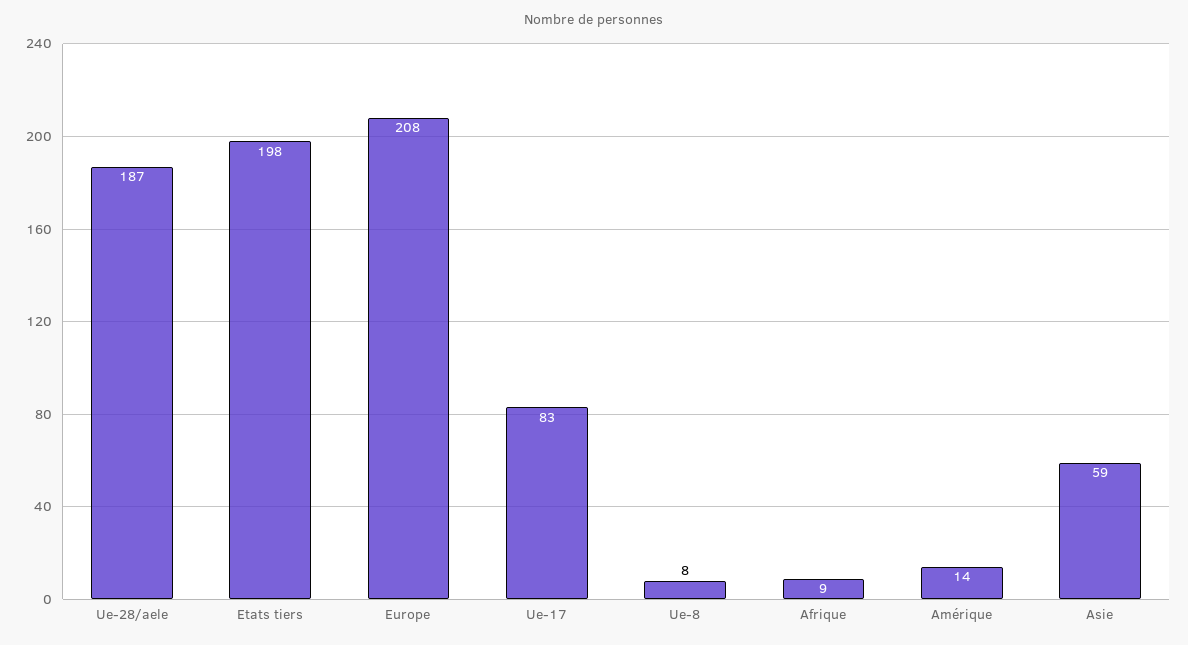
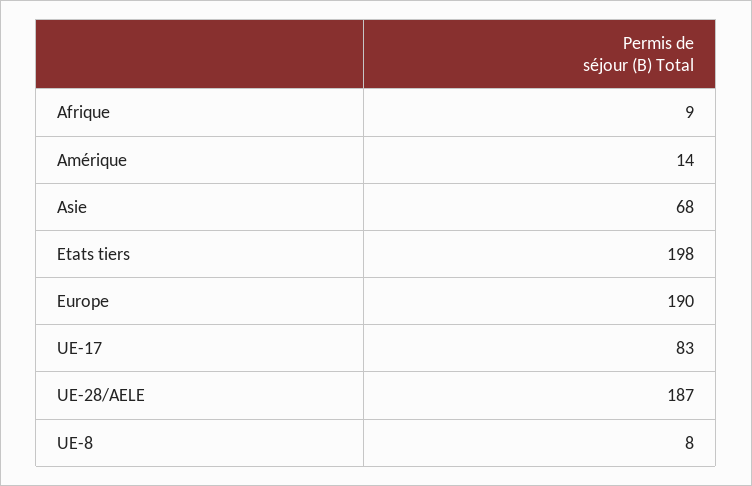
Europe: 208 -> 190
Asie: 59 -> 68

